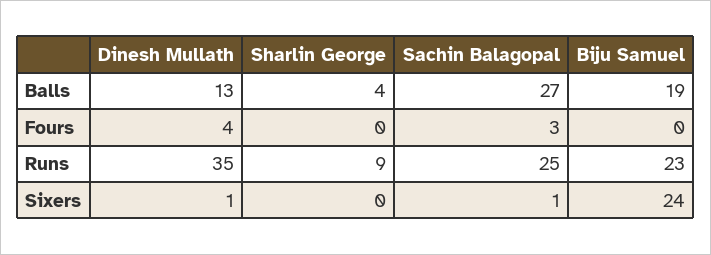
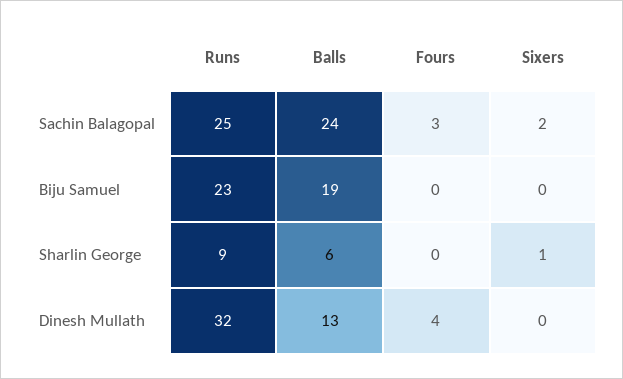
Sharlin George, Balls: 4 -> 6
Sachin Balagopal, Balls: 27 -> 24
Dinesh Mullath, Runs: 35 -> 32
Dinesh Mullath, Sixers: 1 -> 0
Sharlin George, Sixers: 0 -> 1
Sachin Balagopal, Sixers: 1 -> 2
Biju Samuel, Sixers: 24 -> 0

